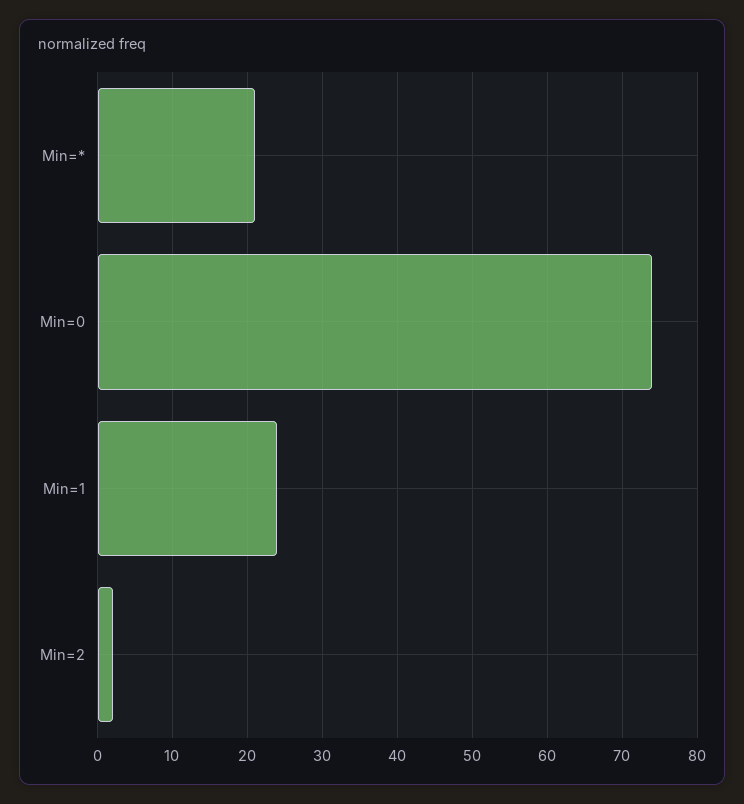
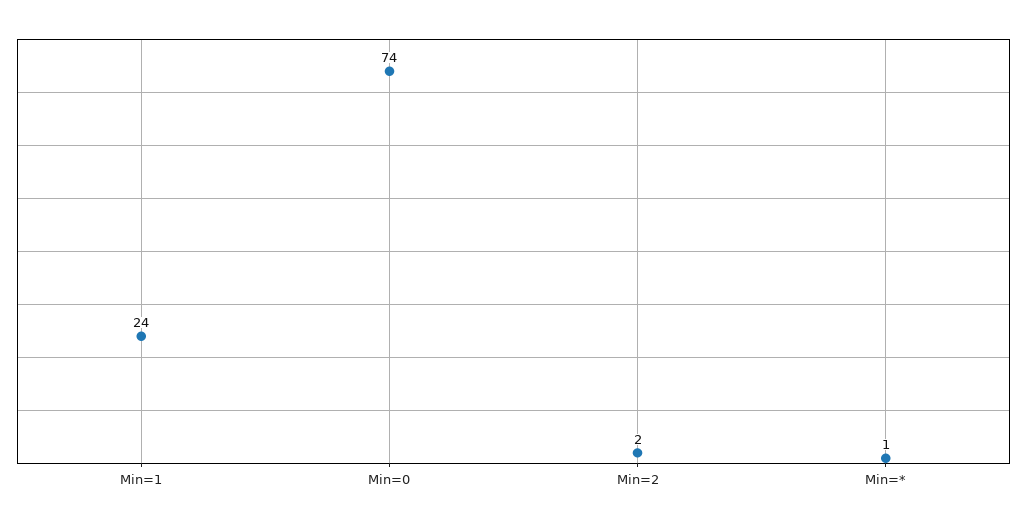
Min=*: 21 -> 1

